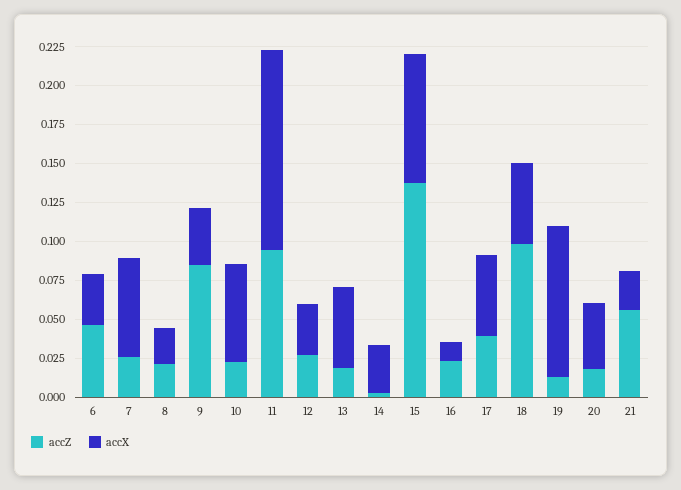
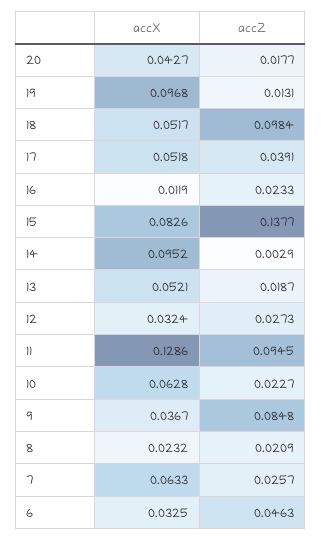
accX, 14: 0.025 -> 0.0952
accZ, 21: 0.05 -> none
accX, 21: 0.025 -> none

